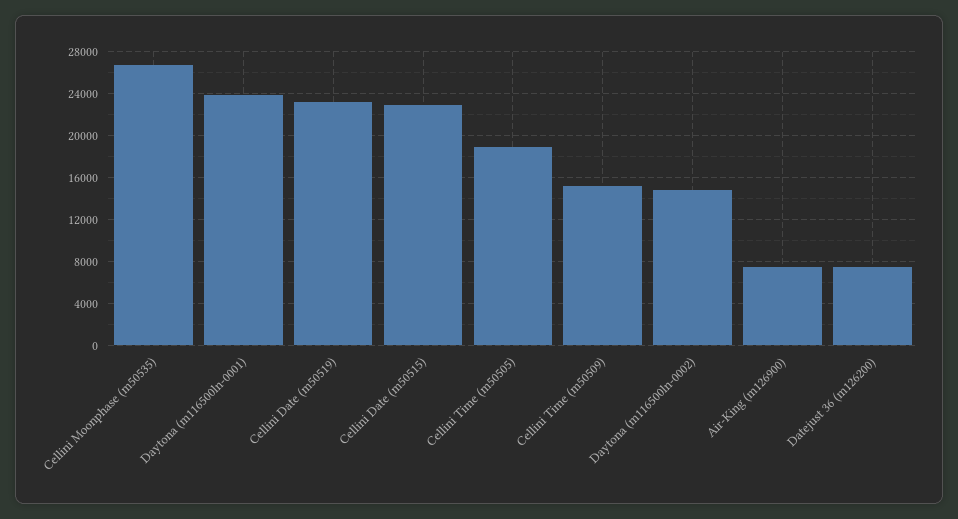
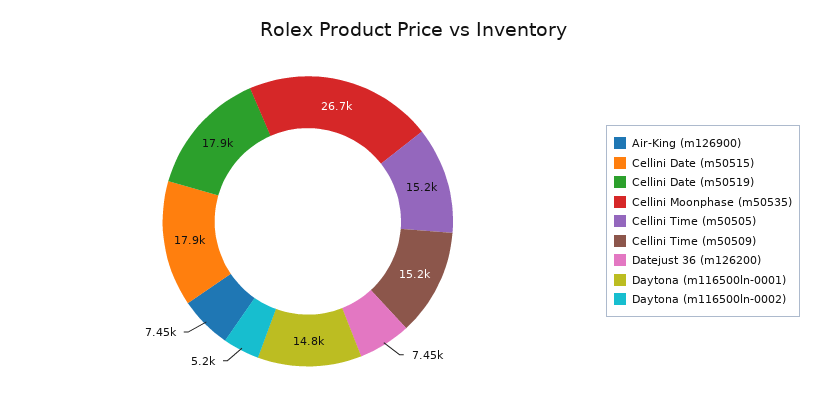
Daytona (m116500ln-0001): 24000 -> 14800
Cellini Date (m50519): 23000 -> 17900
Cellini Date (m50515): 23000 -> 17900
Cellini Time (m50505): 19000 -> 15200
Daytona (m116500ln-0002): 15000 -> 5200

